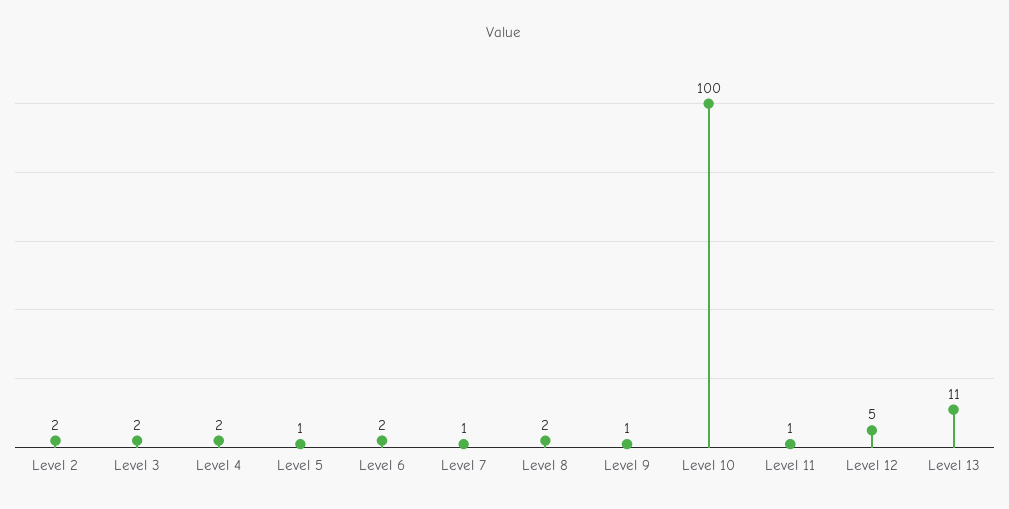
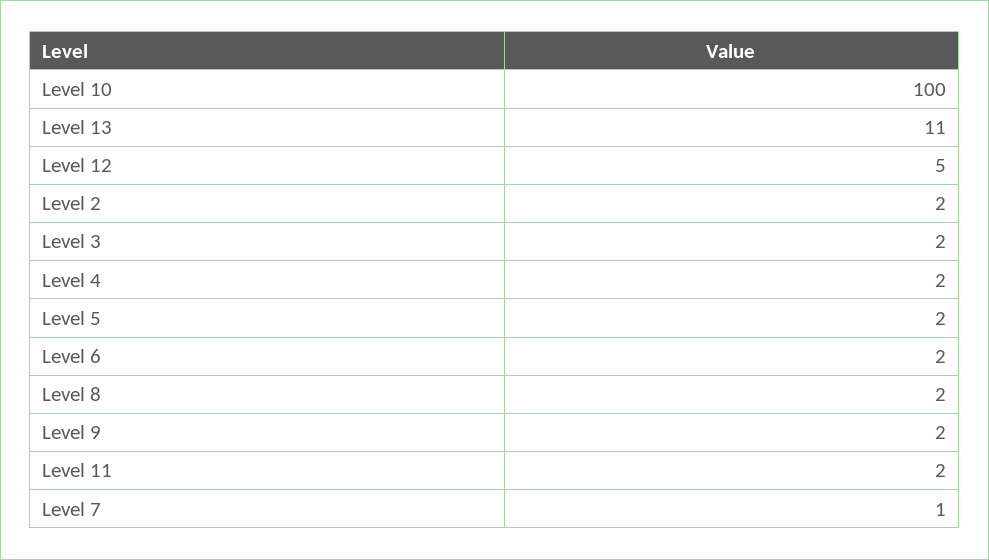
Level 5: 1 -> 2
Level 9: 1 -> 2
Level 11: 1 -> 2

